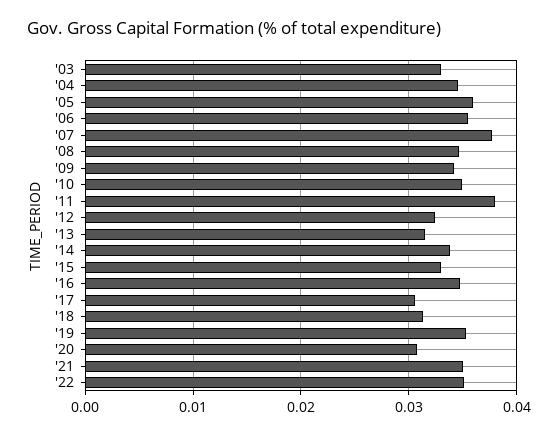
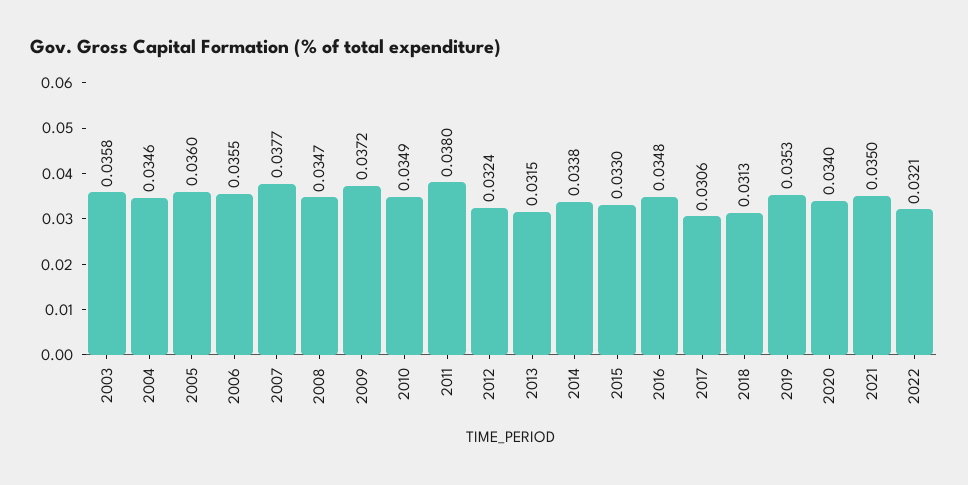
'03: 0.033 -> 0.0358
'09: 0.034 -> 0.0372
'20: 0.031 -> 0.034
'22: 0.035 -> 0.0321

